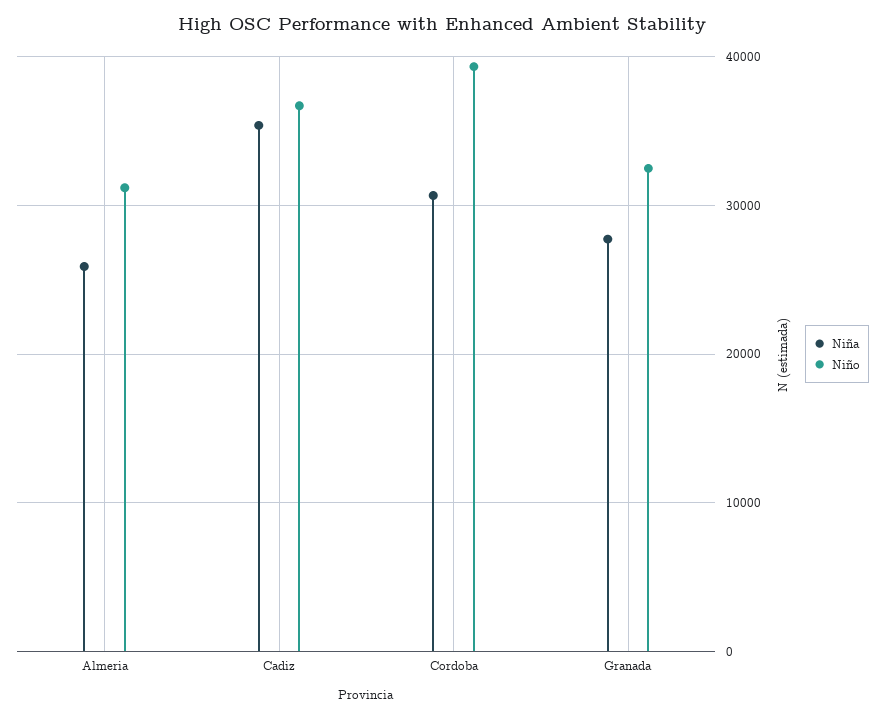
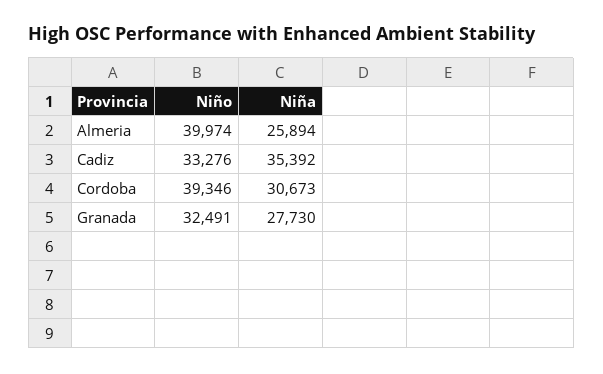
Niño, Almeria: 31000 -> 39974
Niño, Cadiz: 37000 -> 33276

